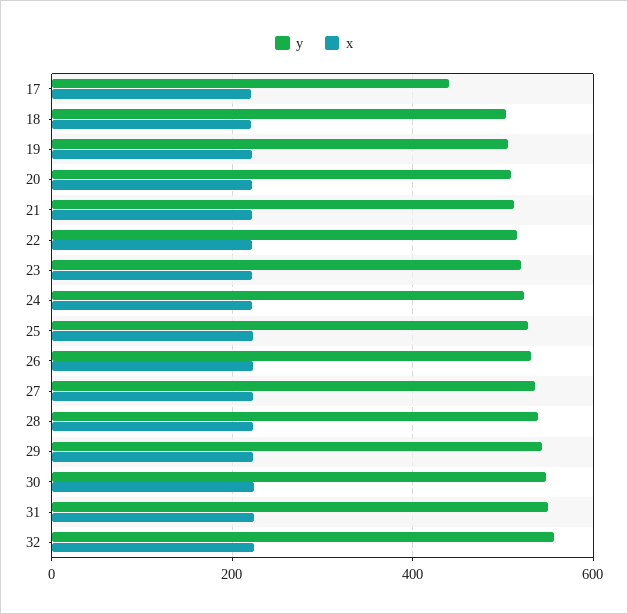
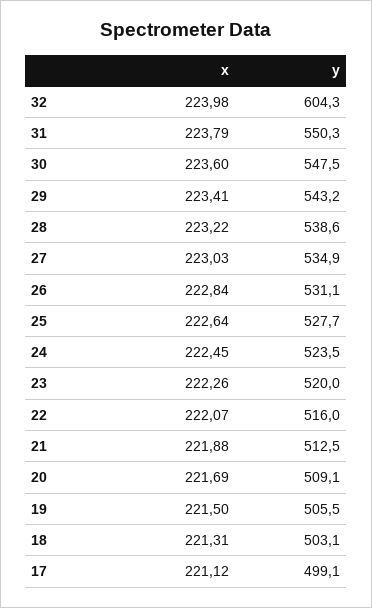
y, 17: 440 -> 499.1
y, 32: 560 -> 604.3

